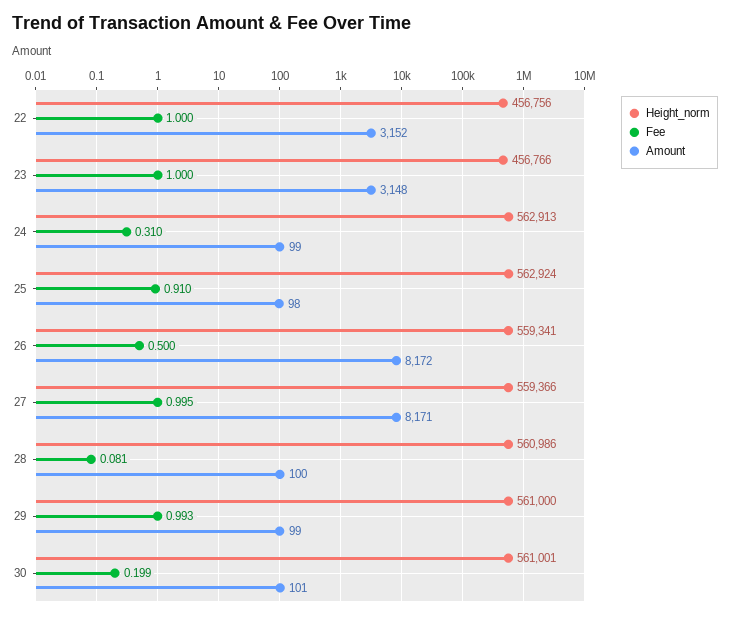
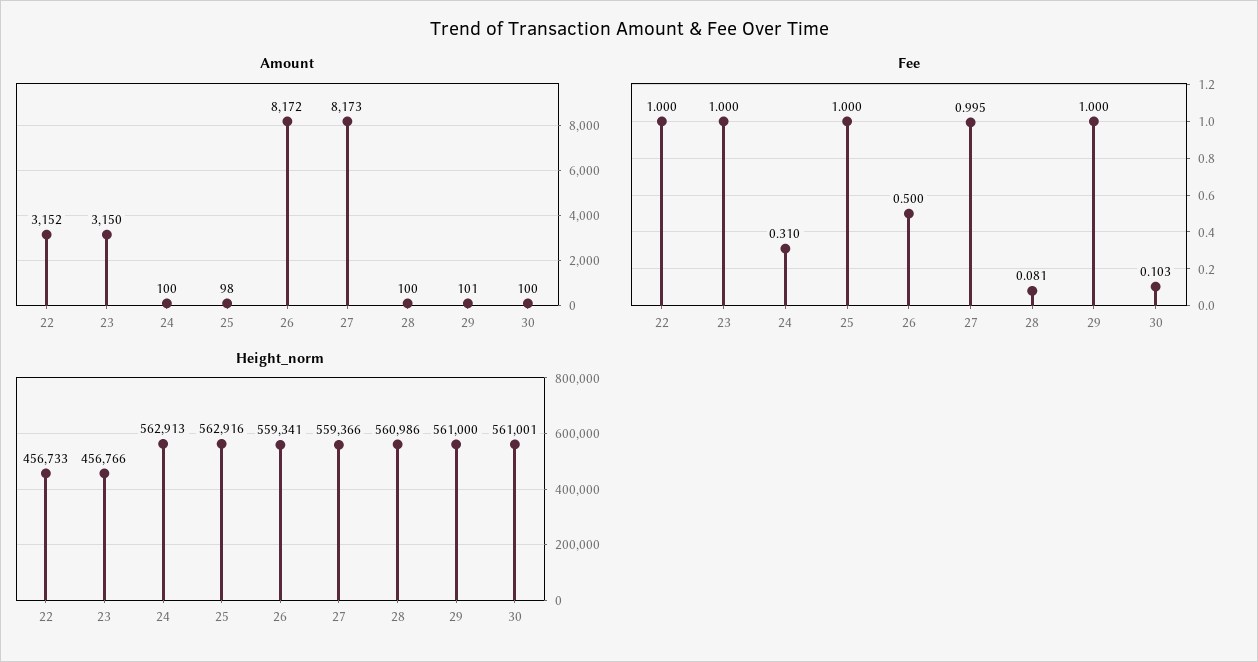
Height_norm, 22: 456756 -> 456733
Amount, 23: 3148 -> 3150
Amount, 24: 99 -> 100
Height_norm, 25: 562924 -> 562916
Fee, 25: 0.91 -> 1
Amount, 27: 8171 -> 8173
Fee, 29: 0.993 -> 1
Amount, 29: 99 -> 101
Fee, 30: 0.199 -> 0.103
Amount, 30: 101 -> 100

